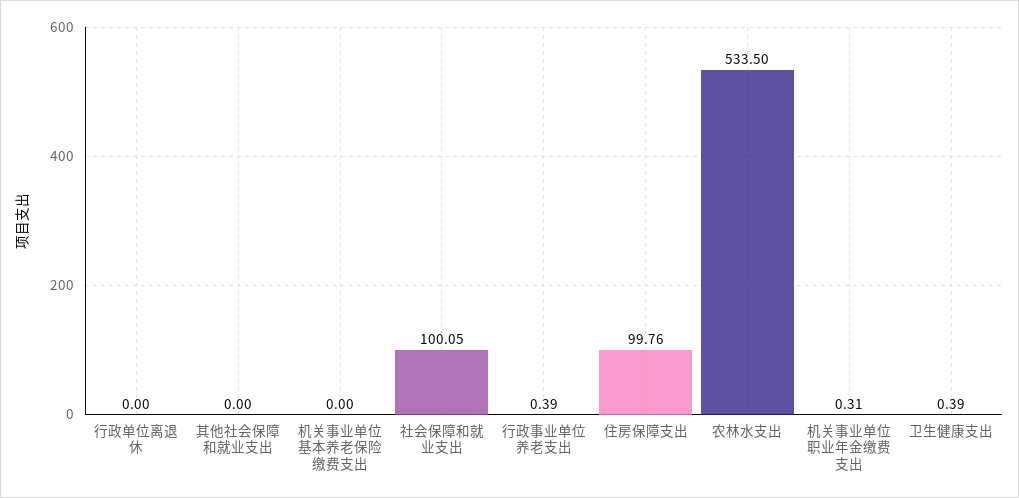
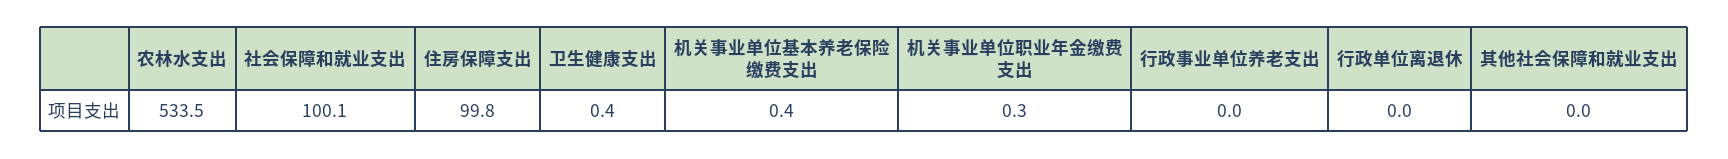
机关事业单位基本养老保险缴费支出: 0 -> 0.4
行政事业单位养老支出: 0.39 -> 0

